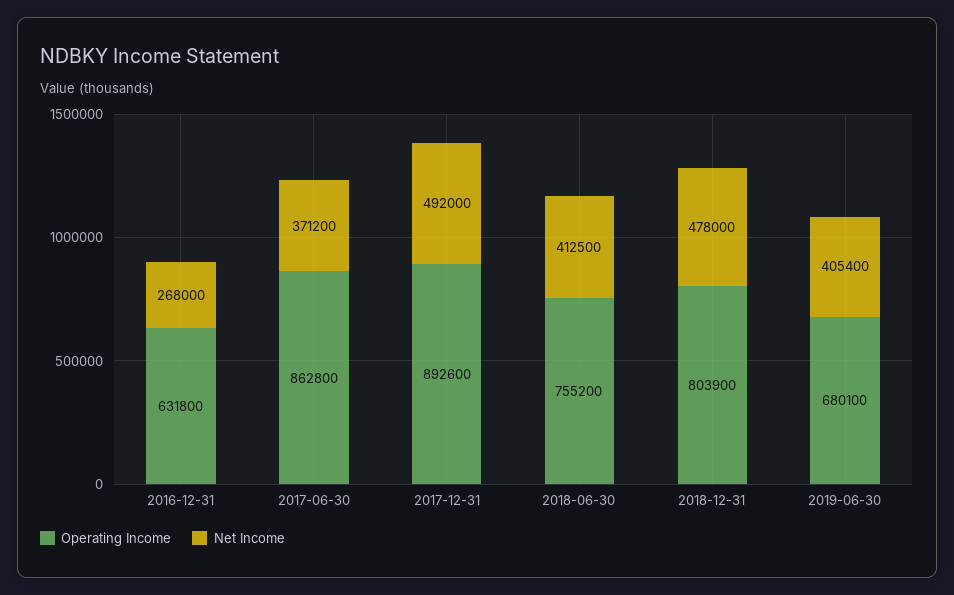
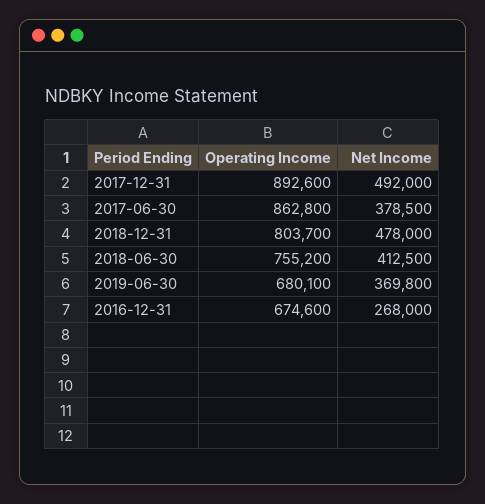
Operating Income, 2016-12-31: 631800 -> 674600
Net Income, 2017-06-30: 371200 -> 378500
Operating Income, 2018-12-31: 803900 -> 803700
Net Income, 2019-06-30: 405400 -> 369800

